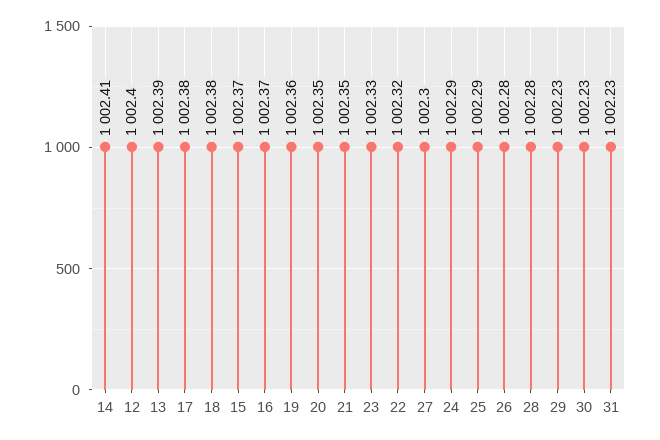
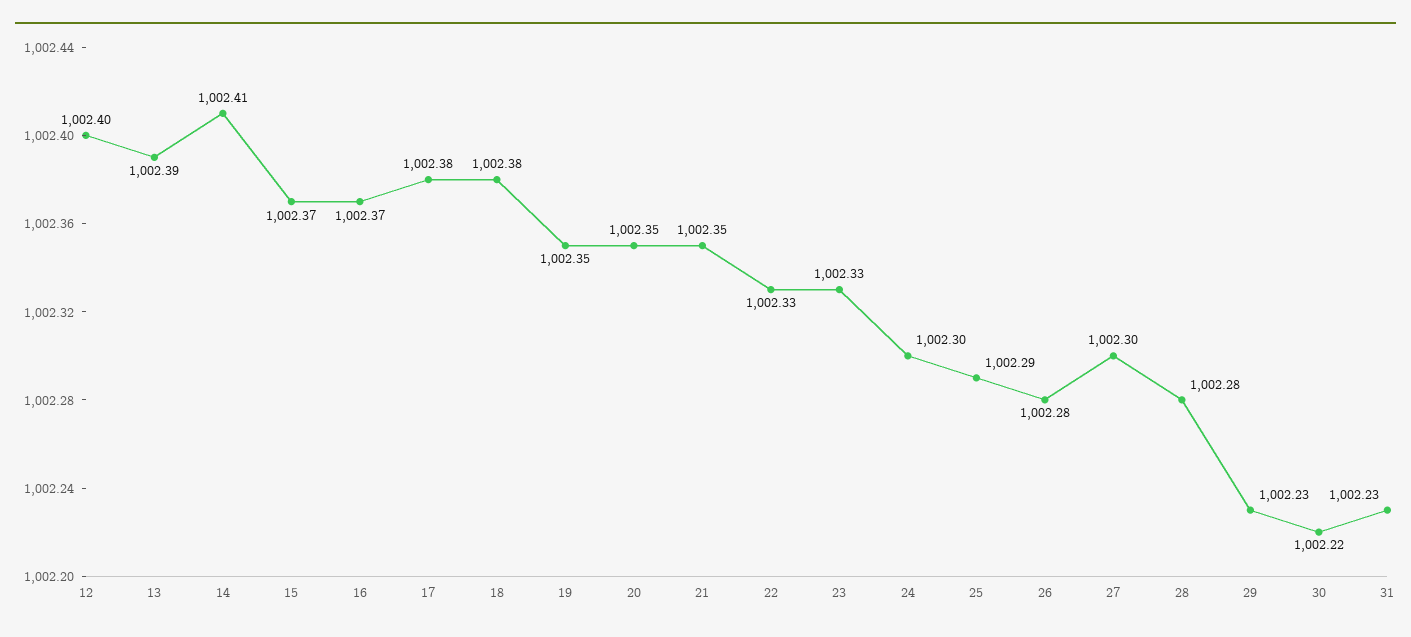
19: 1002.36 -> 1002.35
22: 1002.32 -> 1002.33
24: 1002.29 -> 1002.3
30: 1002.23 -> 1002.22

